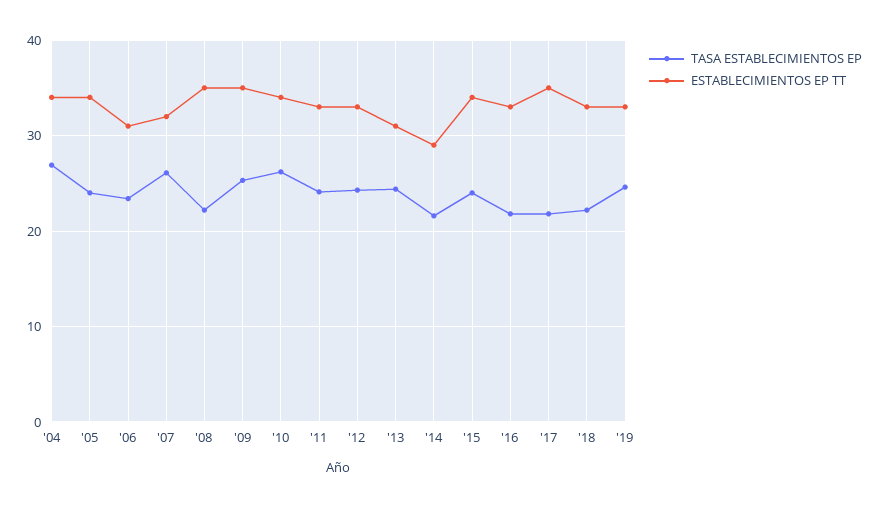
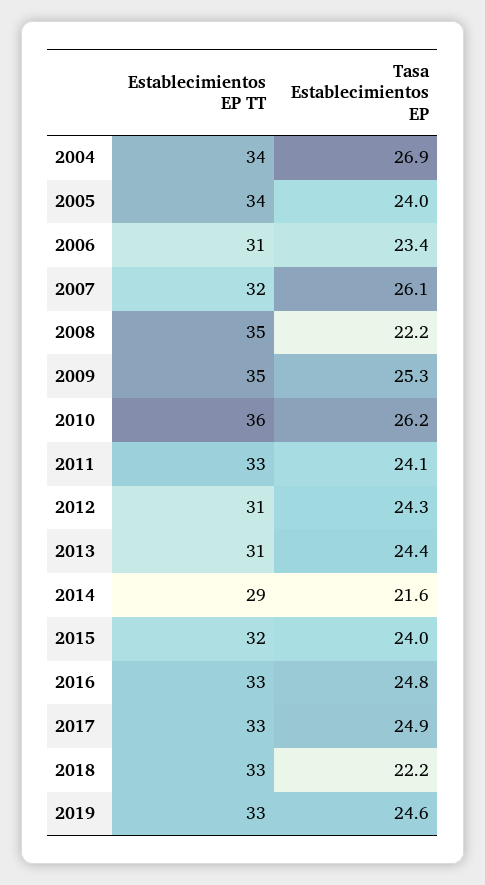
ESTABLECIMIENTOS EP TT, '10: 34 -> 36
ESTABLECIMIENTOS EP TT, '12: 33 -> 31
ESTABLECIMIENTOS EP TT, '15: 34 -> 32
TASA ESTABLECIMIENTOS EP, '16: 22 -> 24.8
TASA ESTABLECIMIENTOS EP, '17: 22 -> 24.9
ESTABLECIMIENTOS EP TT, '17: 35 -> 33

